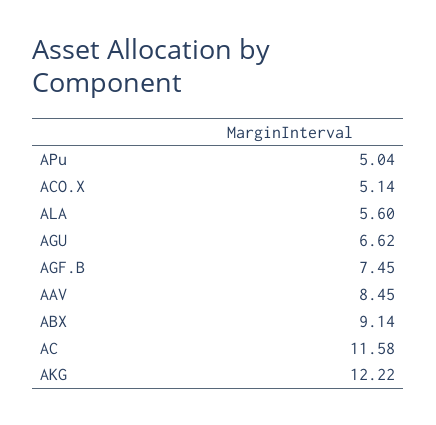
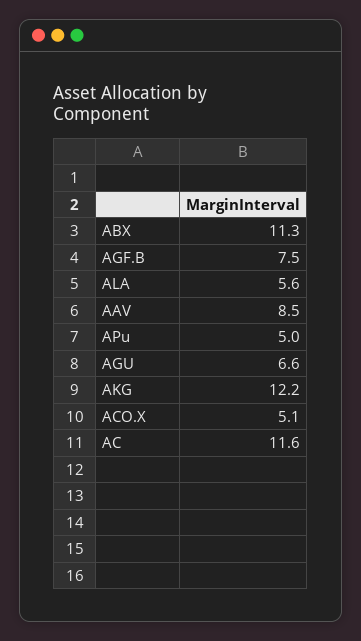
ABX: 9.14 -> 11.3

